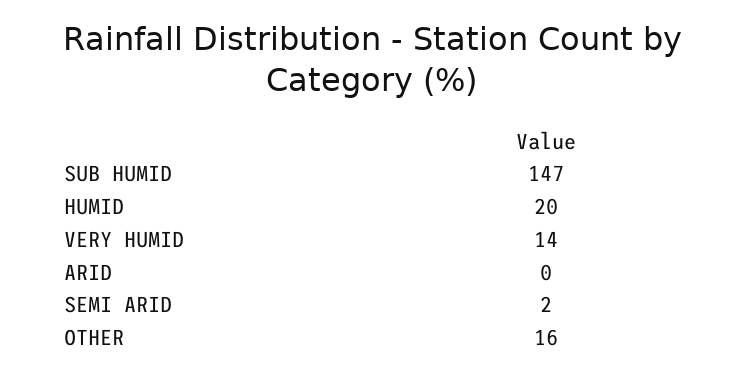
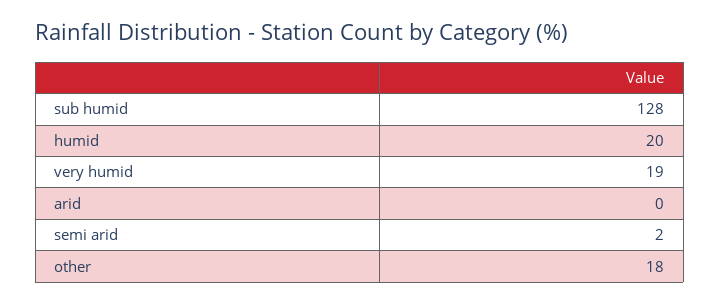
SUB HUMID: 147 -> 128
VERY HUMID: 14 -> 19
OTHER: 16 -> 18

